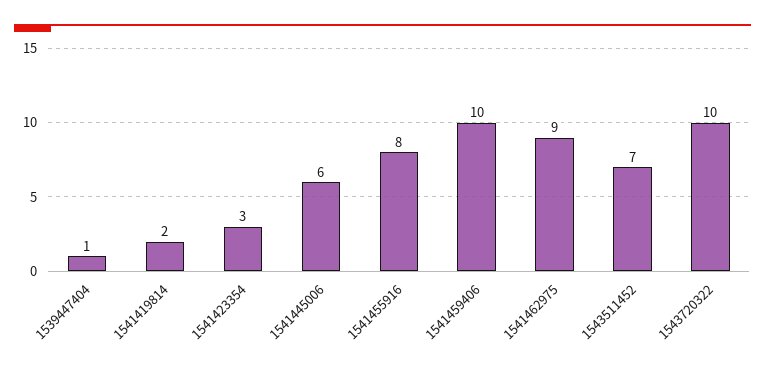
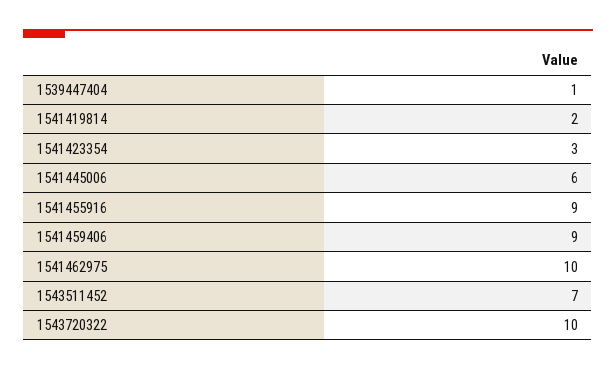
1541455916: 8 -> 9
1541459406: 10 -> 9
1541462975: 9 -> 10

